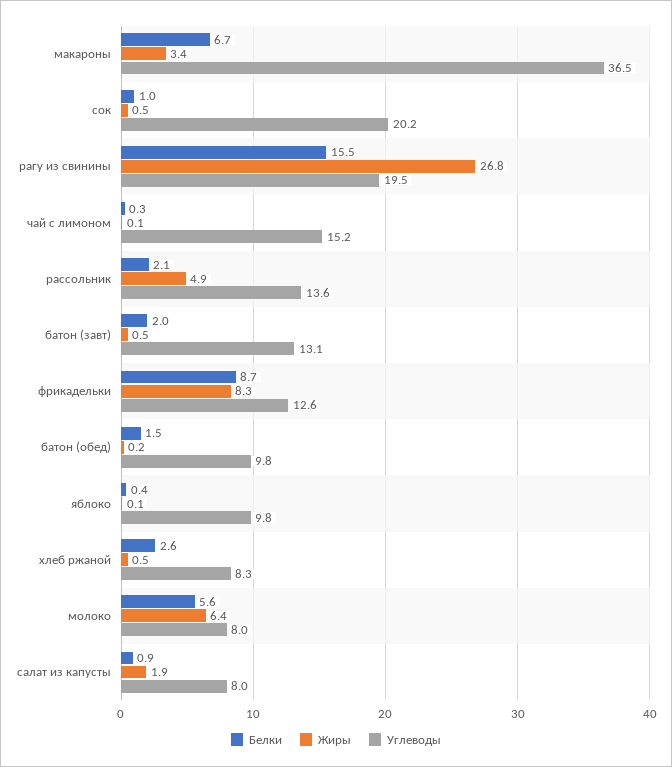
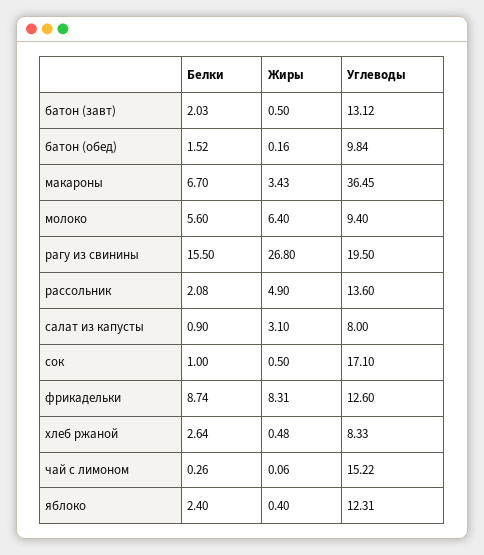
Углеводы, сок: 20.2 -> 17.1
Белки, яблоко: 0.4 -> 2.4
Жиры, яблоко: 0.1 -> 0.4
Углеводы, яблоко: 9.8 -> 12.31
Углеводы, молоко: 8 -> 9.4
Жиры, салат из капусты: 1.9 -> 3.1

